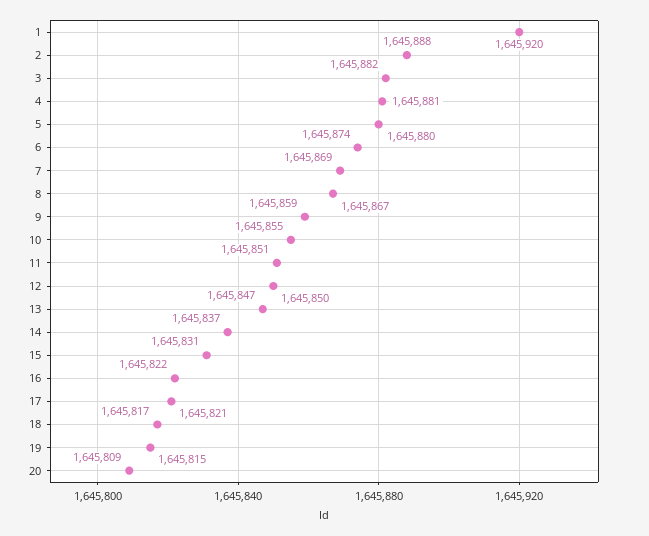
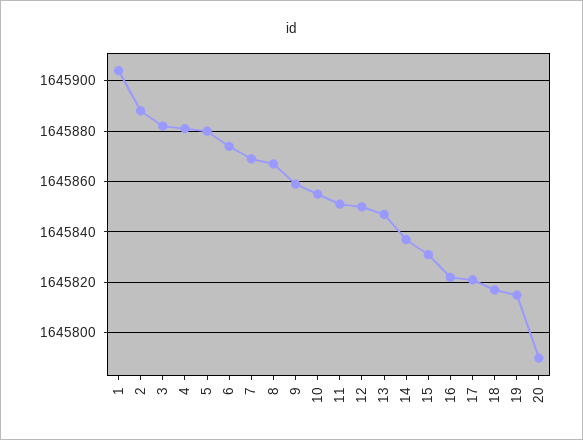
1: 1645920 -> 1645905
20: 1645809 -> 1645790

